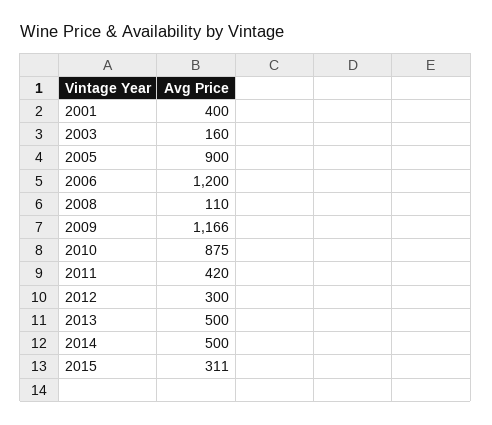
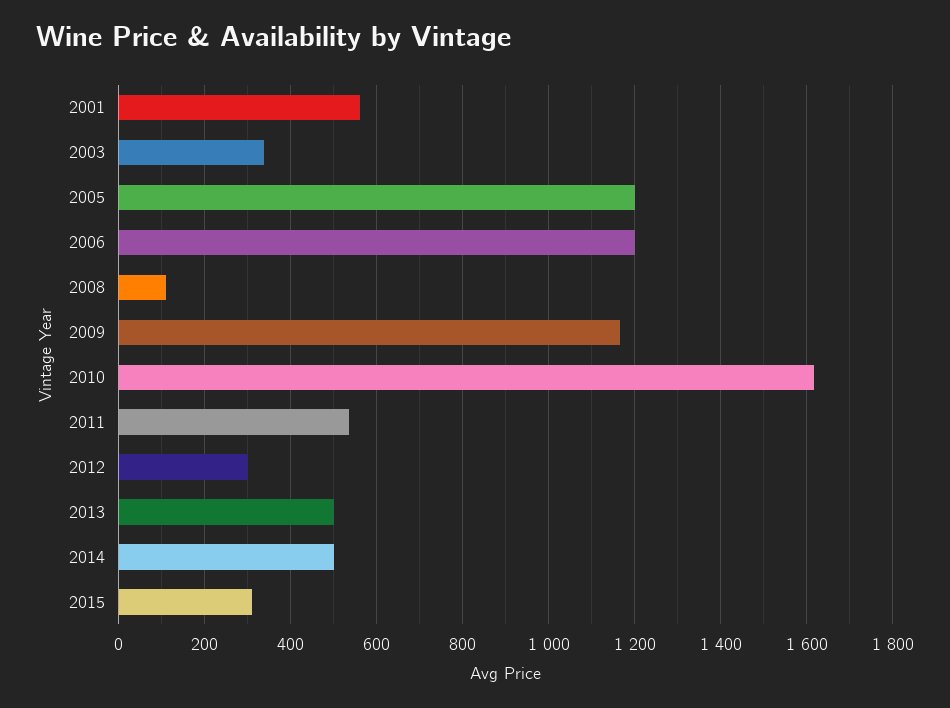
2001: 400 -> 560
2003: 160 -> 340
2005: 900 -> 1200
2010: 875 -> 1620
2011: 420 -> 540

